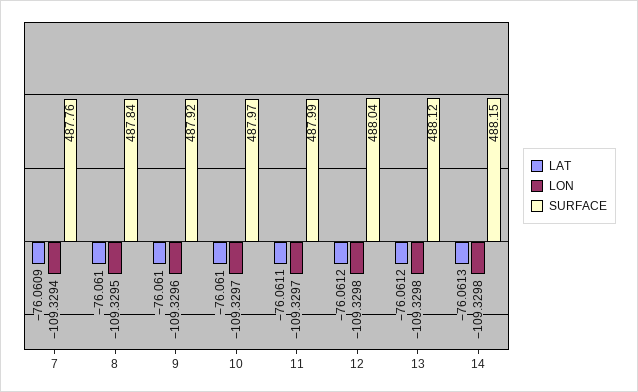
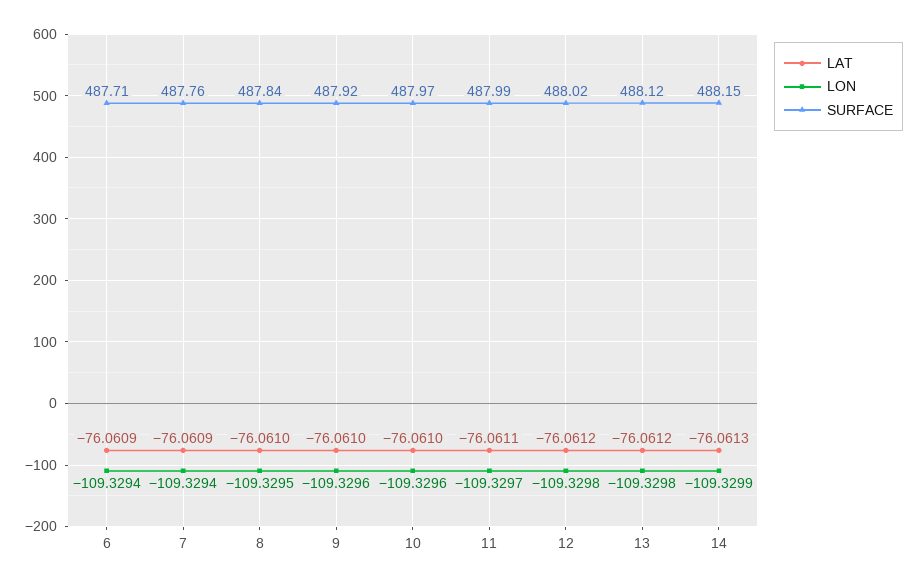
LON, 10: -109.3297 -> -109.3296
SURFACE, 12: 488.04 -> 488.02
LON, 14: -109.3298 -> -109.3299
LAT, 6: none -> -76.0609
LON, 6: none -> -109.3294
SURFACE, 6: none -> 487.71

